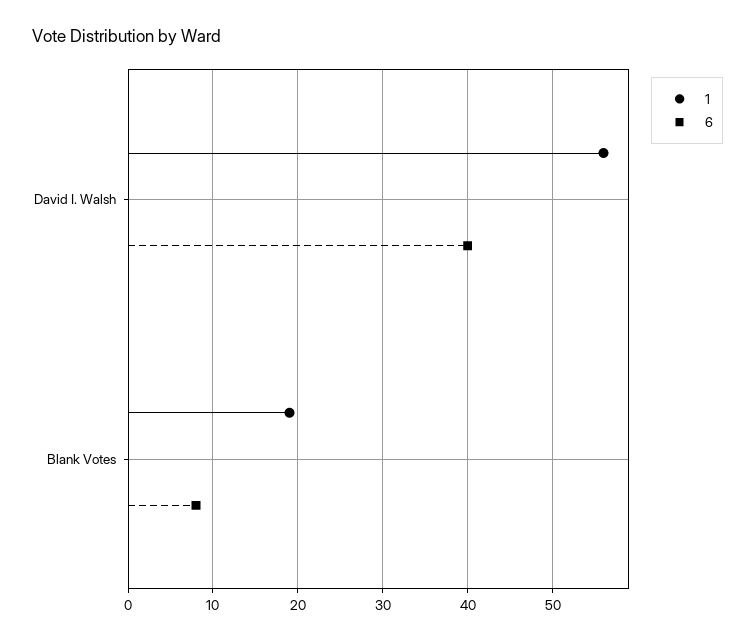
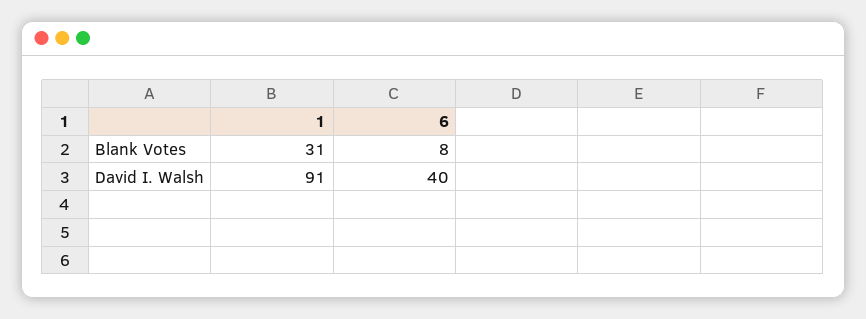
1, David I. Walsh: 56 -> 91
1, Blank Votes: 19 -> 31

